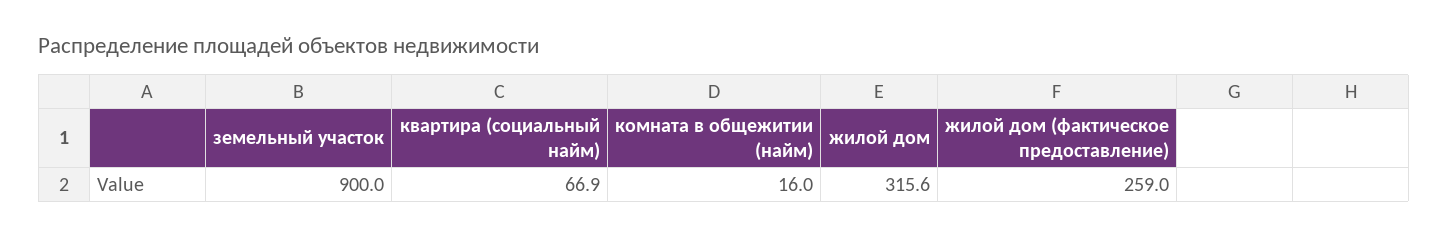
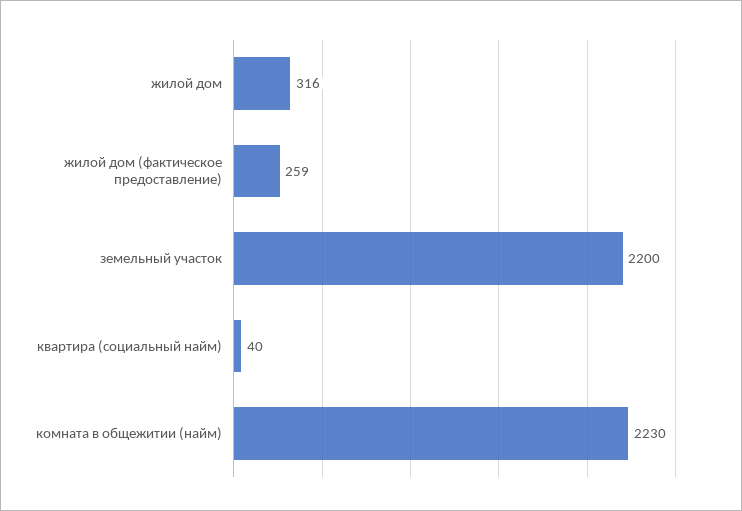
земельный участок: 900 -> 2200
квартира (социальный найм): 66.9 -> 40
комната в общежитии (найм): 16 -> 2230

